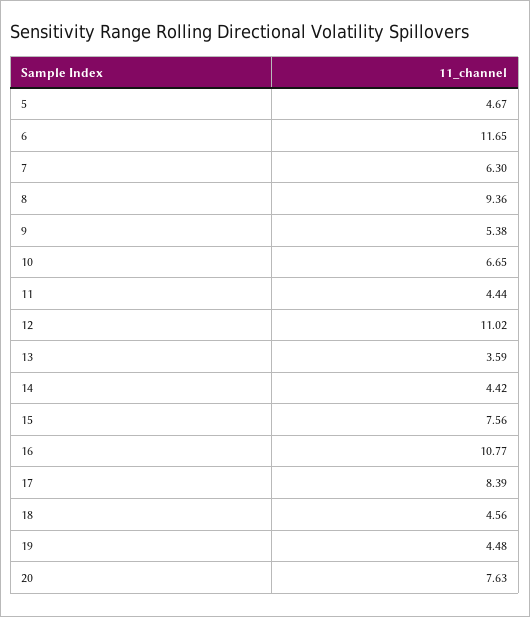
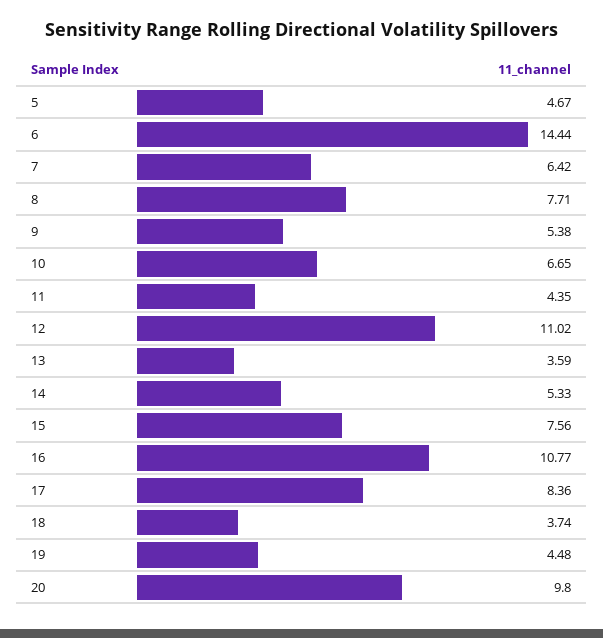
6: 11.65 -> 14.44
7: 6.3 -> 6.42
8: 9.36 -> 7.71
11: 4.44 -> 4.35
14: 4.42 -> 5.33
17: 8.39 -> 8.36
18: 4.56 -> 3.74
20: 7.63 -> 9.8

